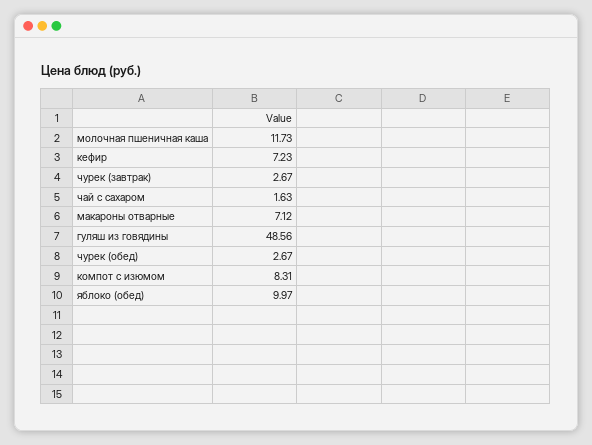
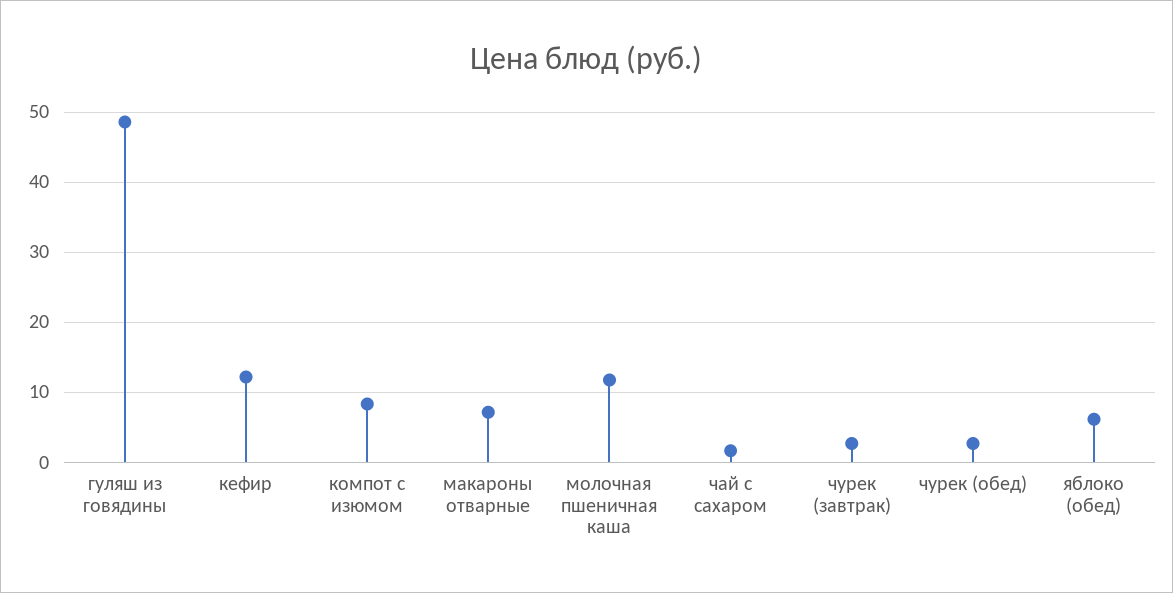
кефир: 7.23 -> 12
яблоко (обед): 9.97 -> 6

